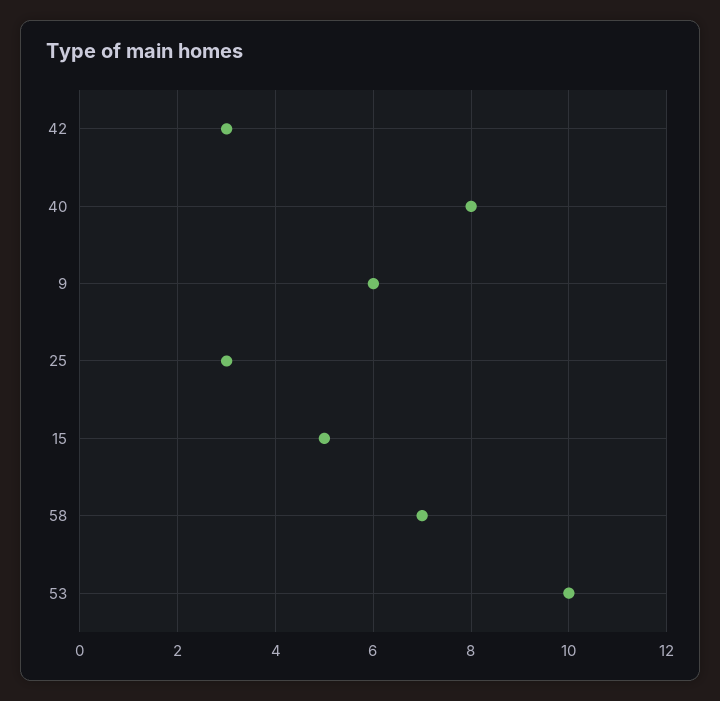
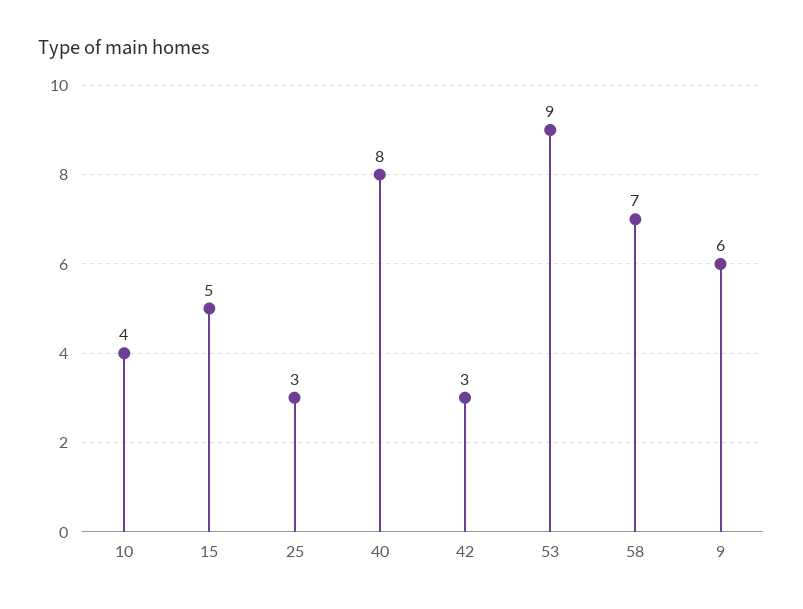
53: 10 -> 9
10: none -> 4

